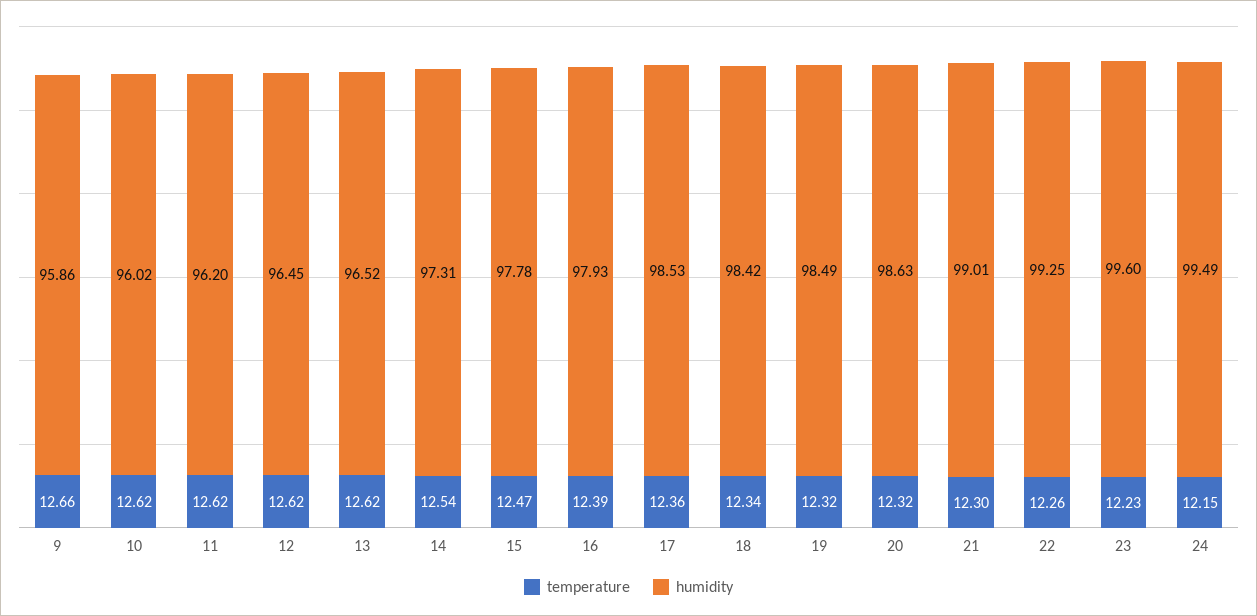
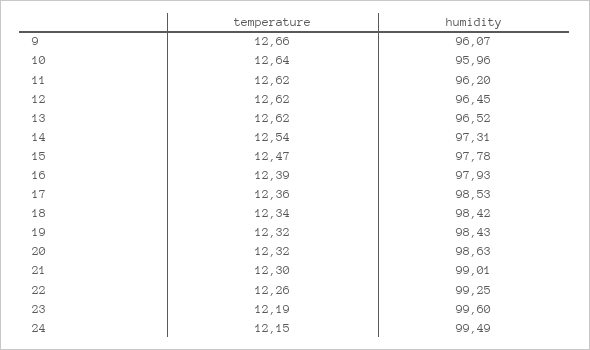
humidity, 9: 95.86 -> 96.07
temperature, 10: 12.62 -> 12.64
humidity, 10: 96.02 -> 95.96
humidity, 19: 98.49 -> 98.43
temperature, 23: 12.23 -> 12.19

